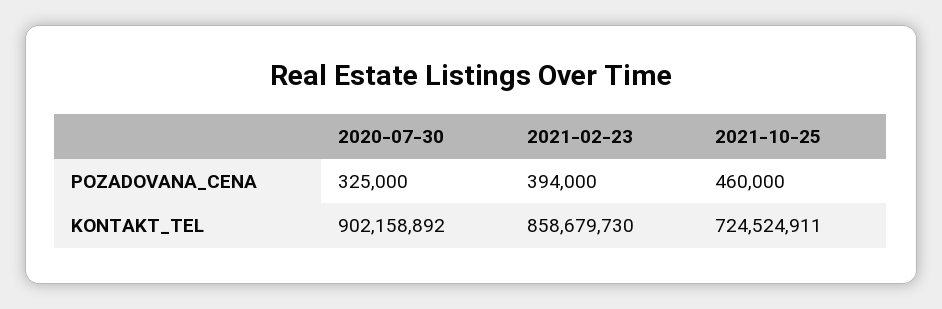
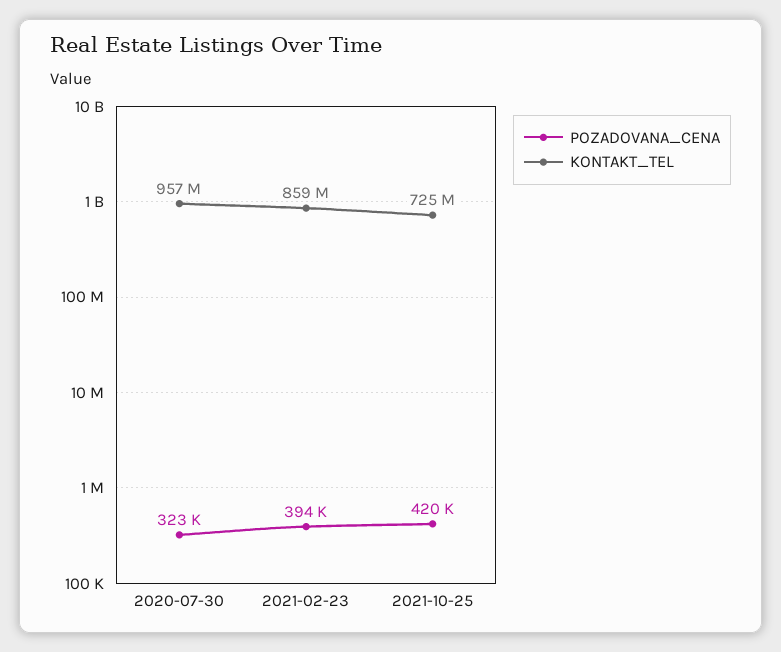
POZADOVANA_CENA, 2020-07-30: 325000 -> 323000
POZADOVANA_CENA, 2021-10-25: 460000 -> 420000
KONTAKT_TEL, 2020-07-30: 902158892 -> 957000000

